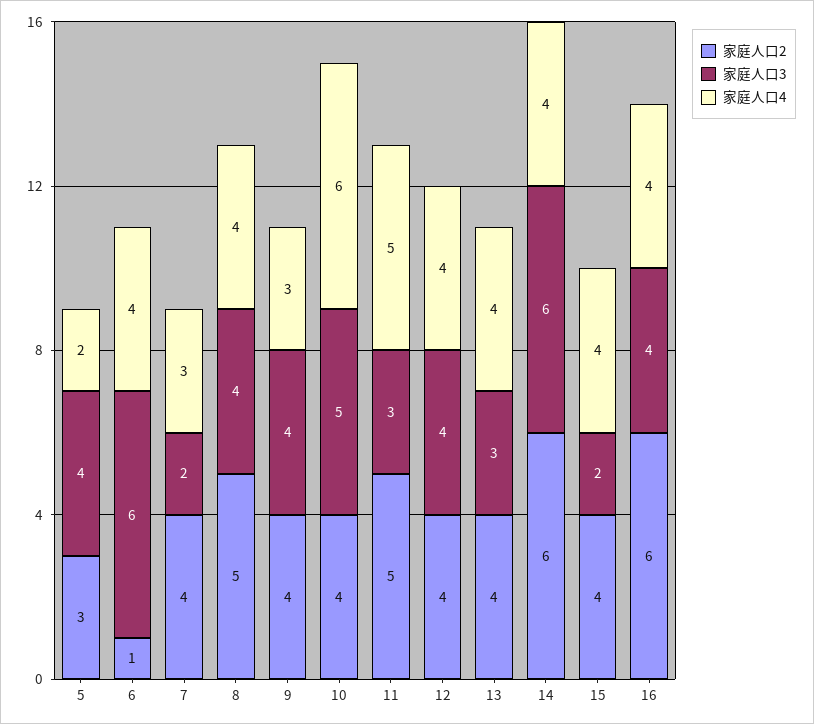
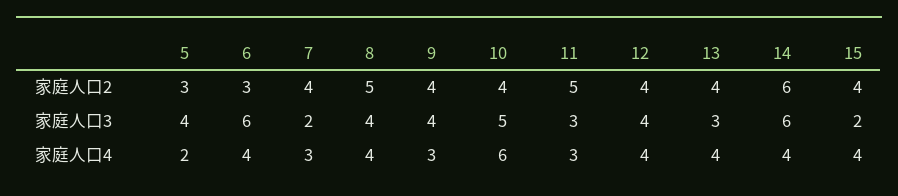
家庭人口2, 6: 1 -> 3
家庭人口4, 11: 5 -> 3
家庭人口2, 16: 6 -> none
家庭人口3, 16: 4 -> none
家庭人口4, 16: 4 -> none

